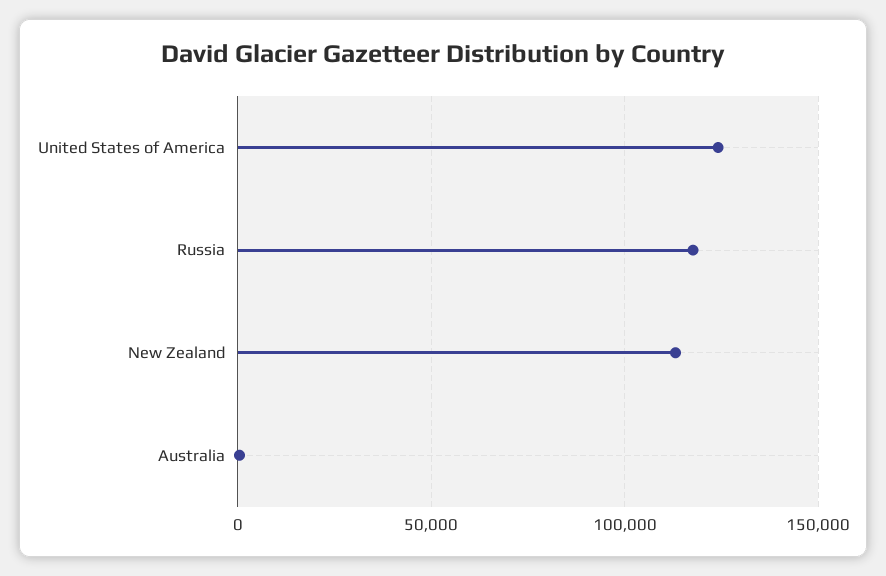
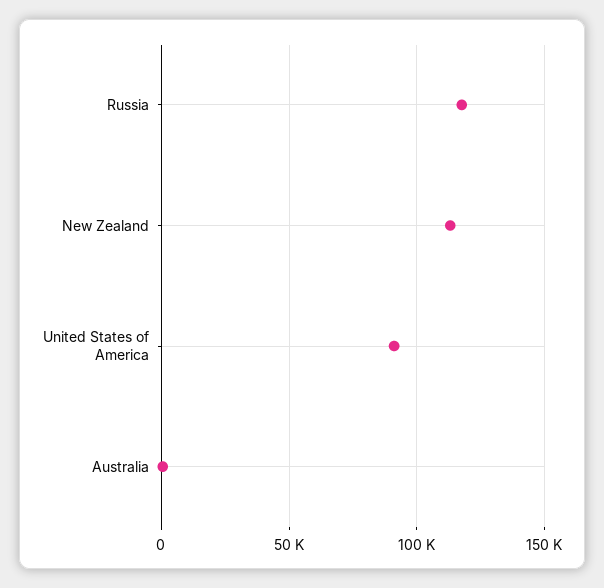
United States of America: 125000 -> 90000

